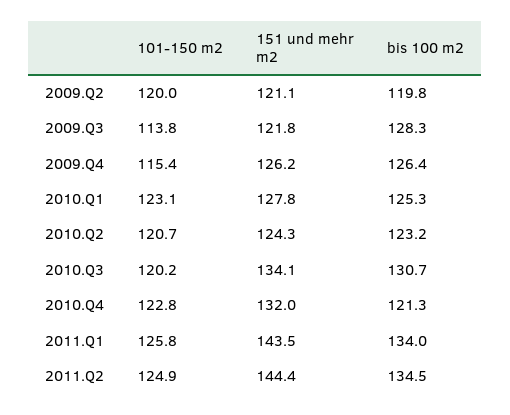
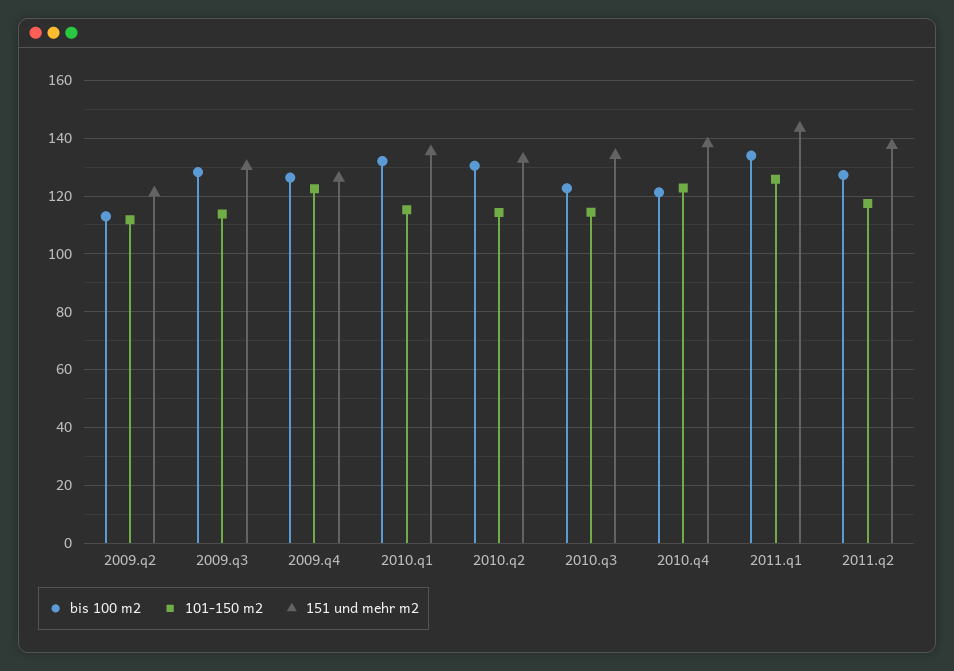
101-150 m2, 2009.Q2: 120 -> 112.5
bis 100 m2, 2009.Q2: 119.8 -> 112.5
151 und mehr m2, 2009.Q3: 121.8 -> 130
101-150 m2, 2009.Q4: 115.4 -> 122.5
101-150 m2, 2010.Q1: 123.1 -> 115
151 und mehr m2, 2010.Q1: 127.8 -> 135
bis 100 m2, 2010.Q1: 125.3 -> 132.5
101-150 m2, 2010.Q2: 120.7 -> 115
151 und mehr m2, 2010.Q2: 124.3 -> 132.5
bis 100 m2, 2010.Q2: 123.2 -> 130
101-150 m2, 2010.Q3: 120.2 -> 115
bis 100 m2, 2010.Q3: 130.7 -> 122.5
151 und mehr m2, 2010.Q4: 132 -> 137.5
101-150 m2, 2011.Q2: 124.9 -> 117.5
151 und mehr m2, 2011.Q2: 144.4 -> 137.5
bis 100 m2, 2011.Q2: 134.5 -> 127.5

